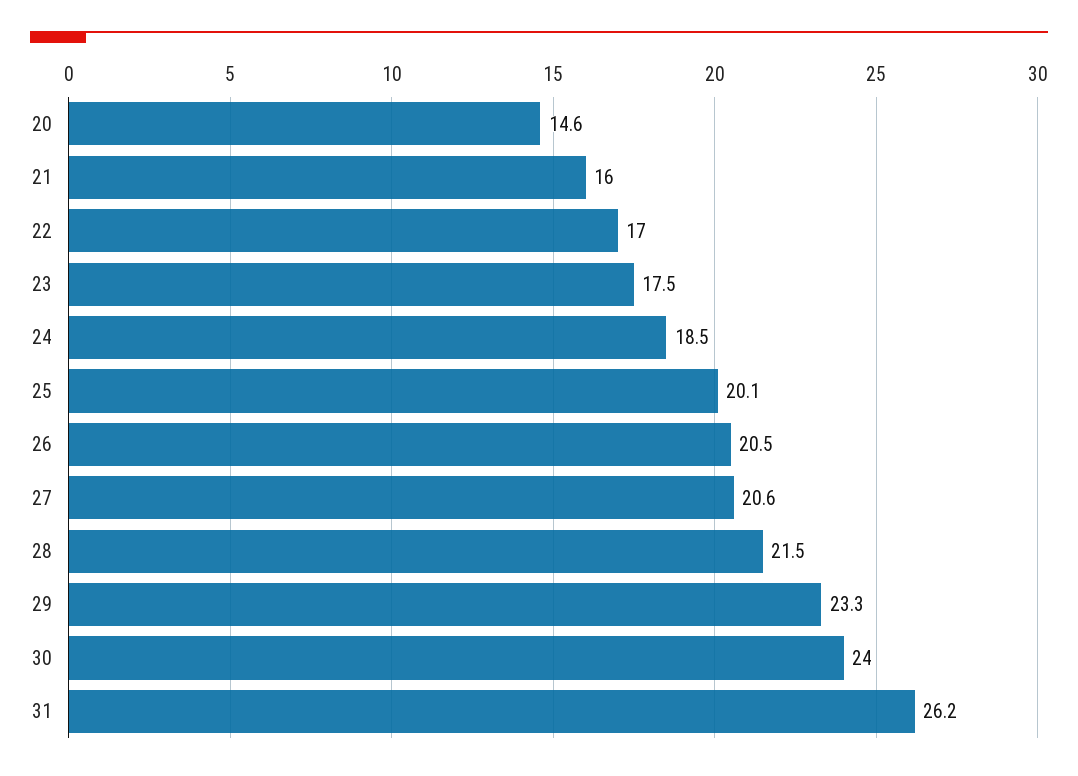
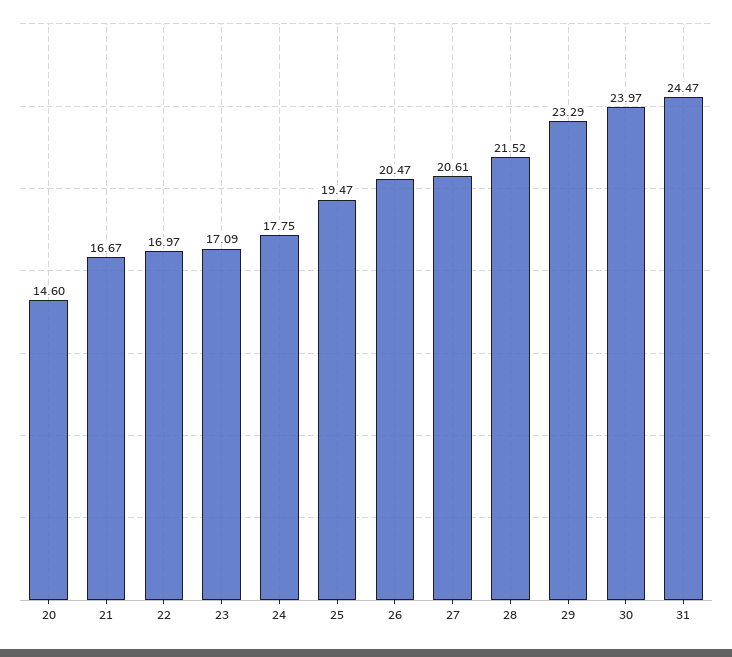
21: 16 -> 16.67
23: 17.5 -> 17.09
24: 18.5 -> 17.75
25: 20.1 -> 19.47
31: 26.2 -> 24.47

